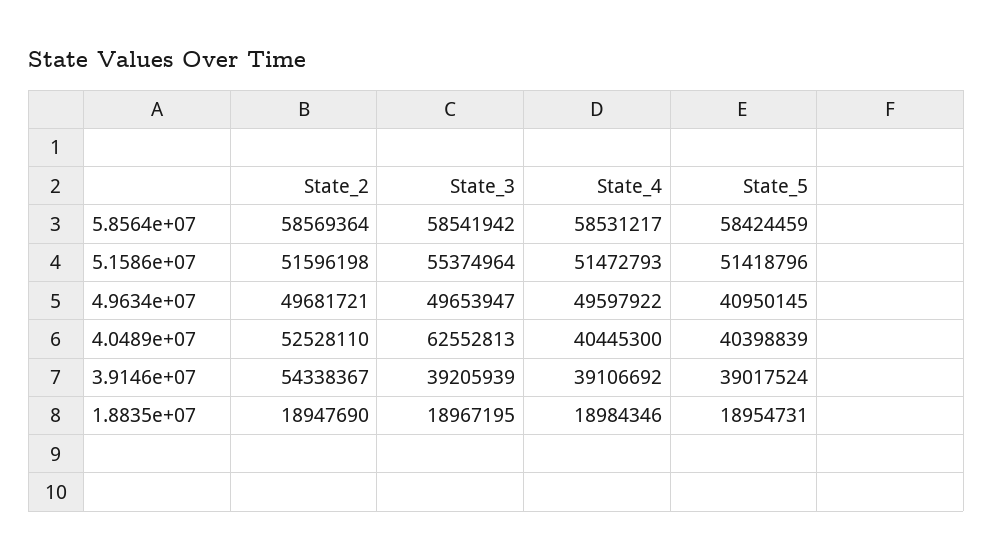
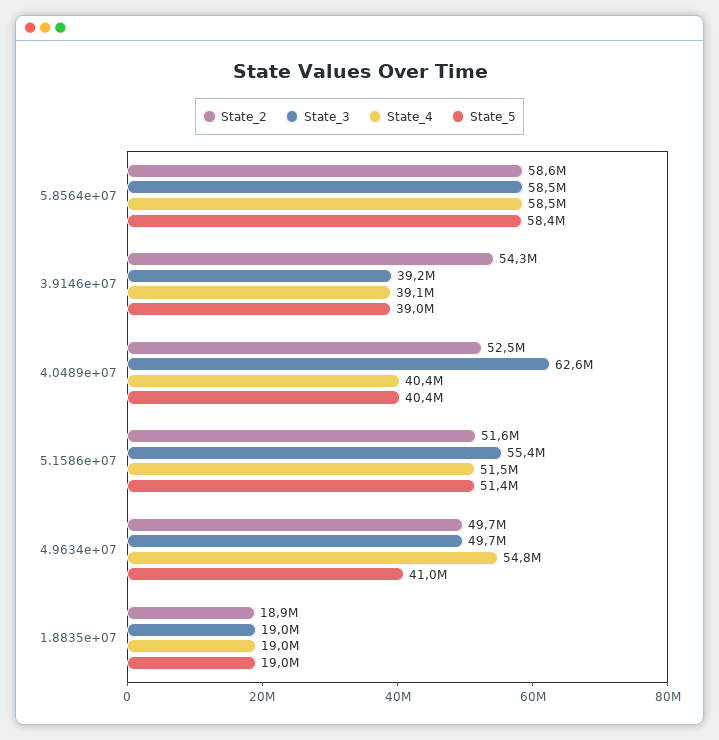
State_4, 4.9634e+07: 49597922 -> 54800000

